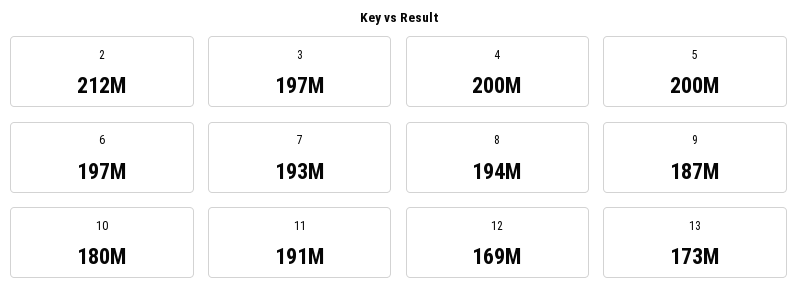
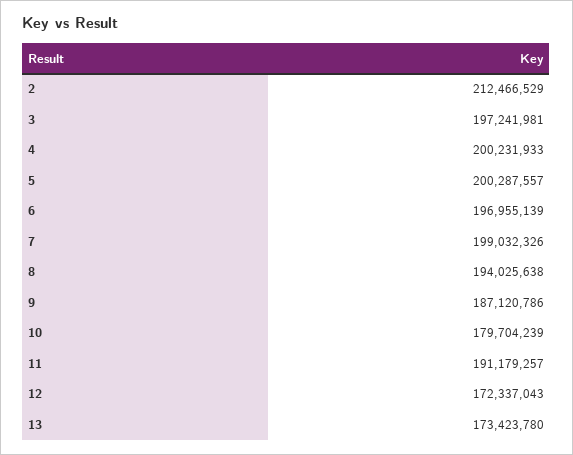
7: 193000000 -> 199032326
12: 169000000 -> 172337043

